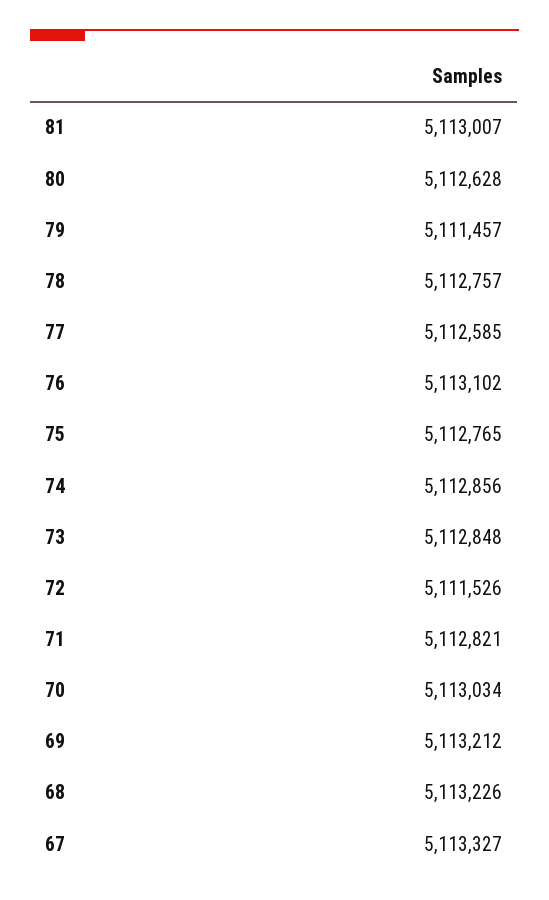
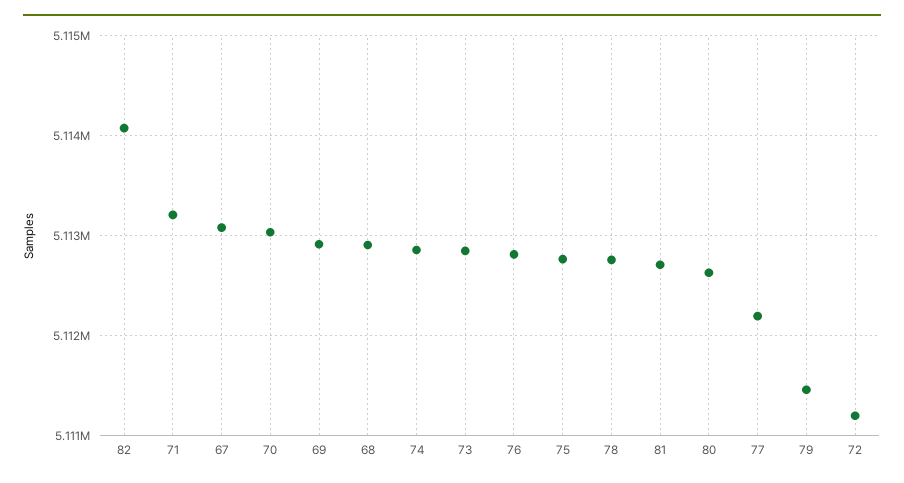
81: 5113007 -> 5112700
77: 5112585 -> 5112200
76: 5113102 -> 5112800
72: 5111526 -> 5111200
71: 5112821 -> 5113200
69: 5113212 -> 5112900
68: 5113226 -> 5112900
67: 5113327 -> 5113100
82: none -> 5114100

